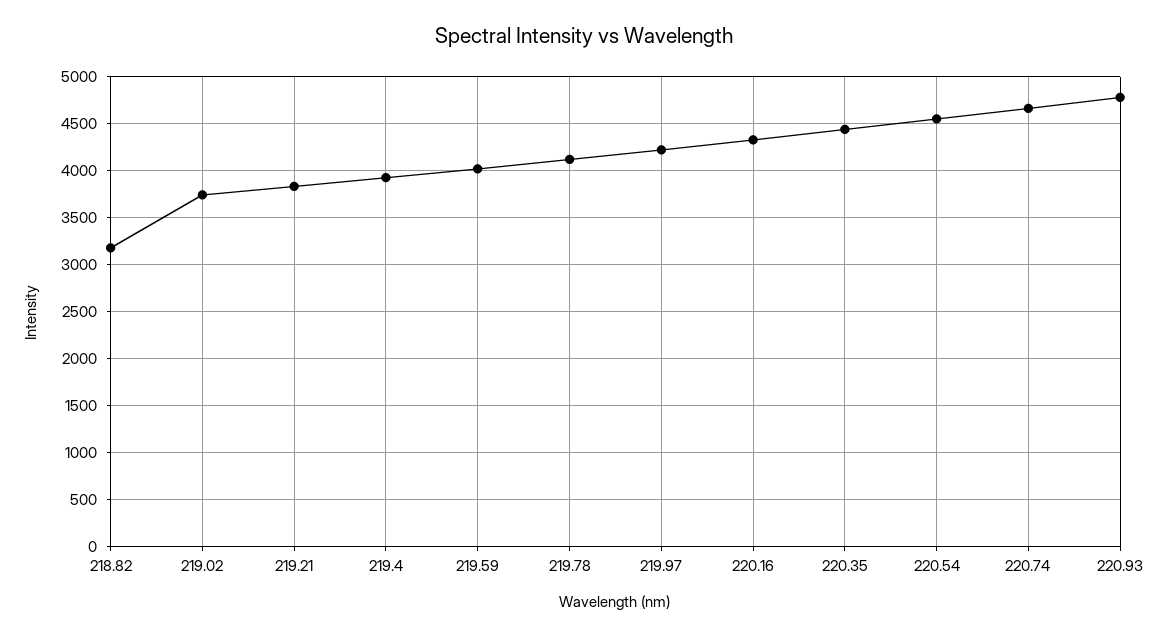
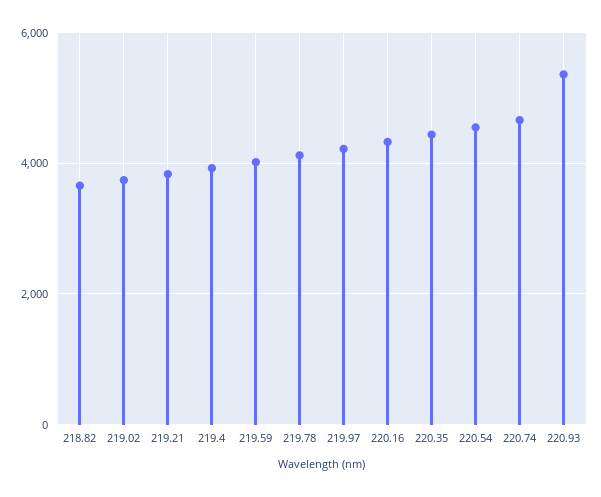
218.82: 3200 -> 3600
220.93: 4800 -> 5400

